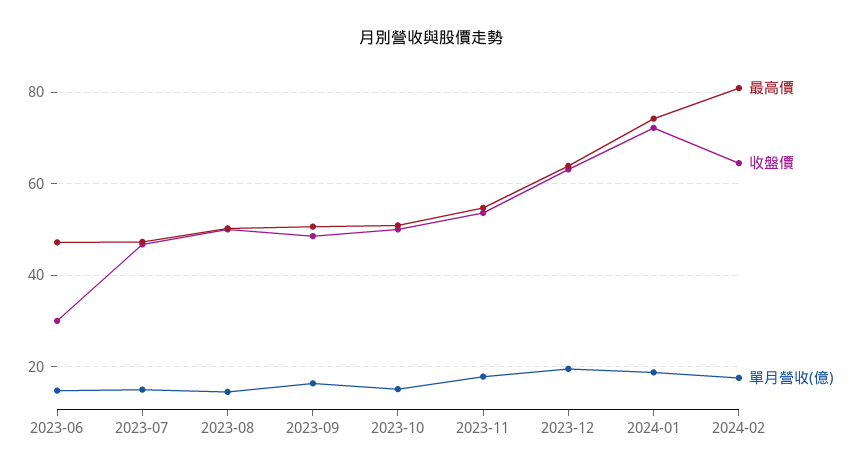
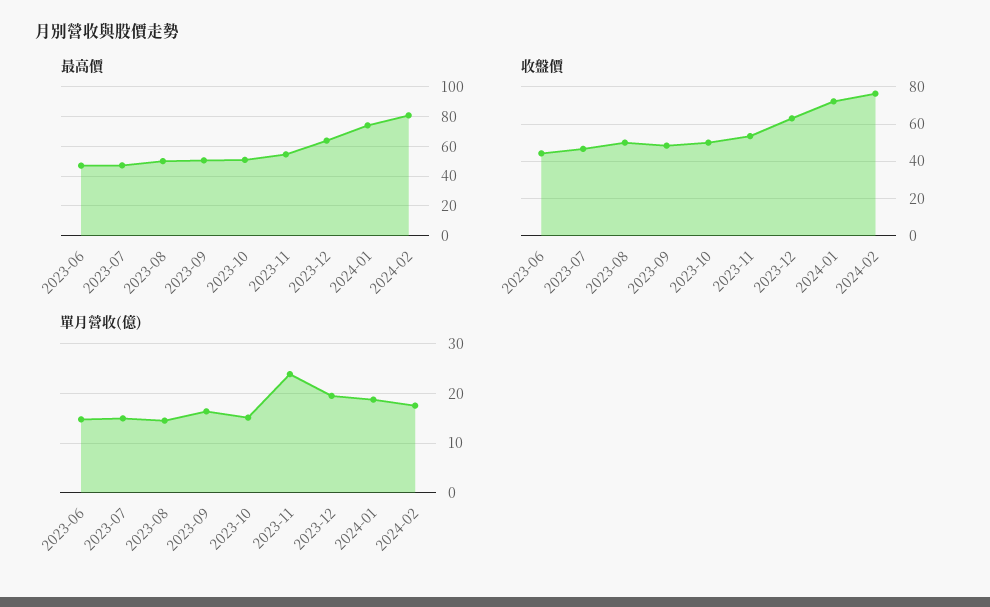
收盤價, 2023-06: 30 -> 45
單月營收(億), 2023-11: 18 -> 24
收盤價, 2024-02: 64 -> 75

